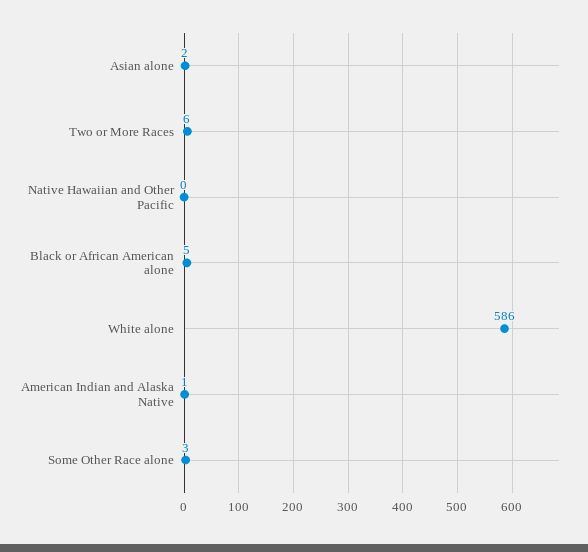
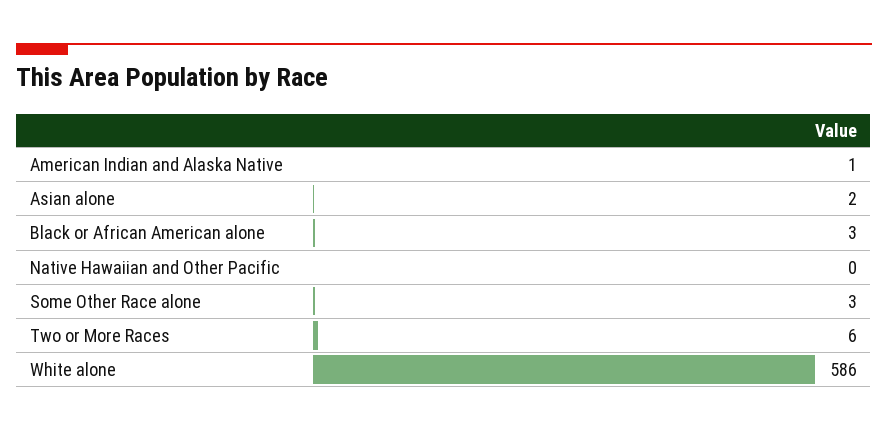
Black or African American alone: 5 -> 3

